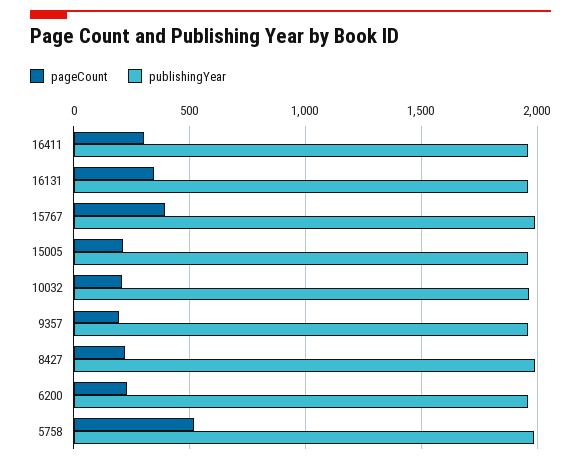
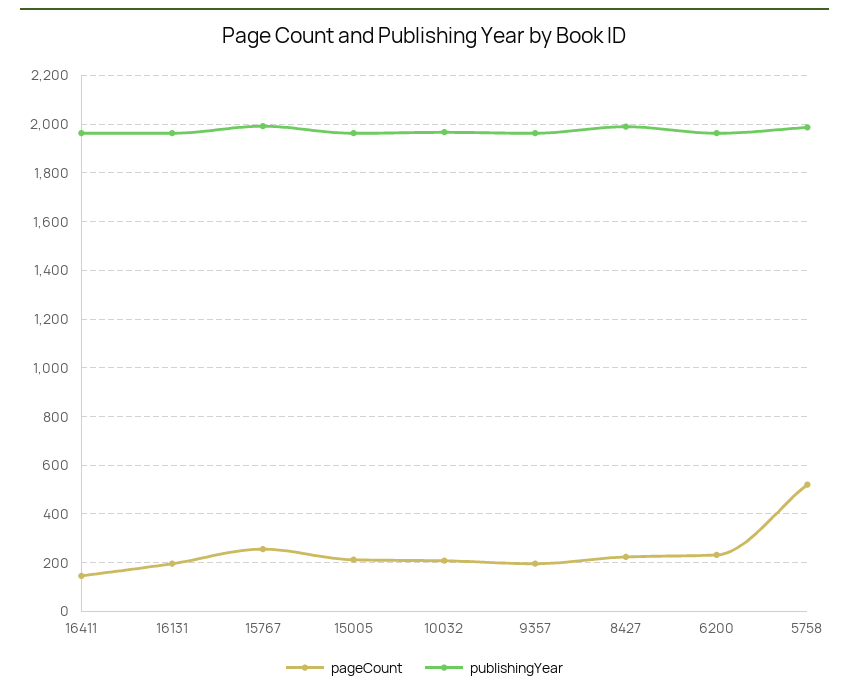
pageCount, 16411: 300 -> 150
pageCount, 16131: 350 -> 200
pageCount, 15767: 400 -> 250

